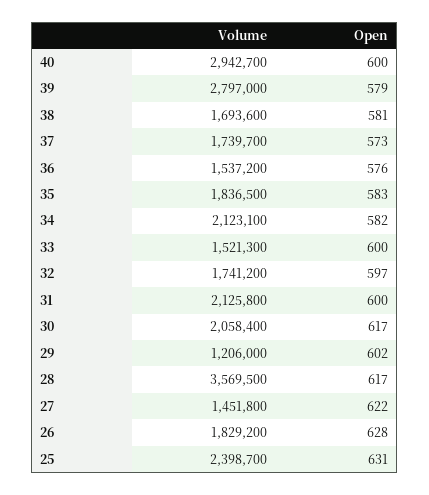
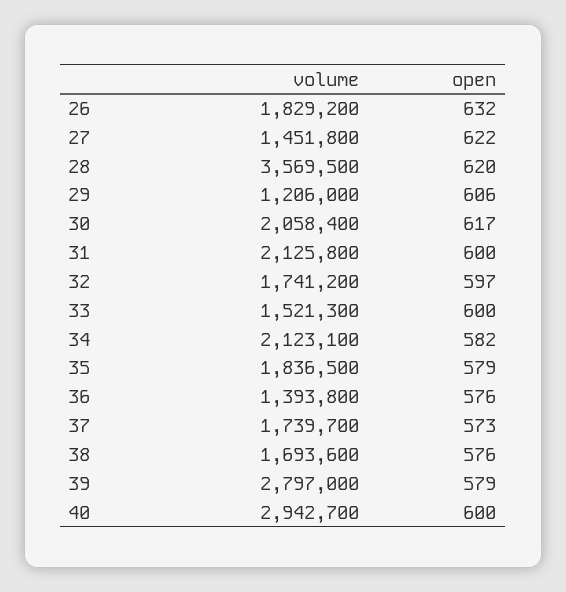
Open, 38: 581 -> 576
Volume, 36: 1537200 -> 1393800
Open, 35: 583 -> 579
Open, 29: 602 -> 606
Open, 28: 617 -> 620
Open, 26: 628 -> 632
Volume, 25: 2398700 -> none
Open, 25: 631 -> none

